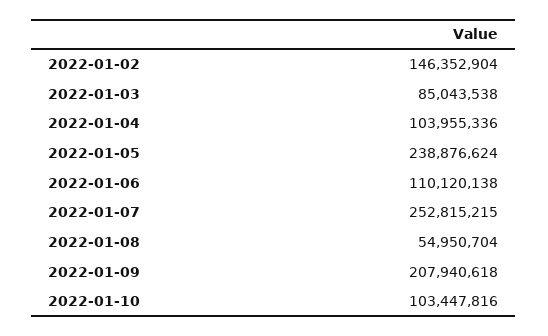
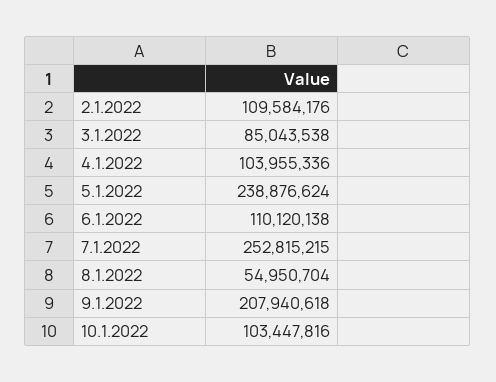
2022-01-02: 146352904 -> 109584176

